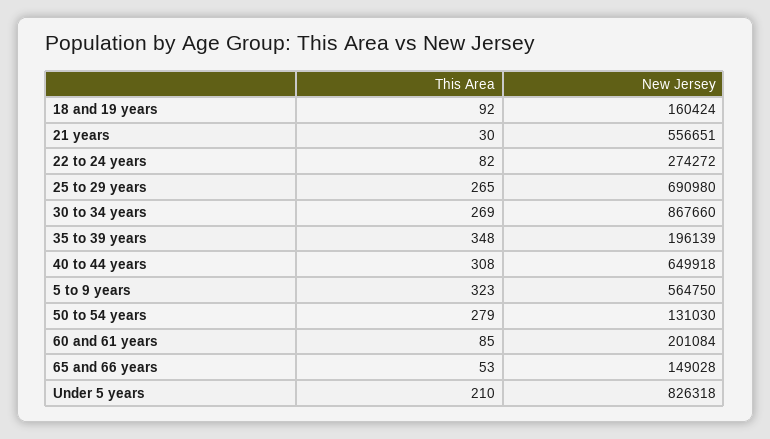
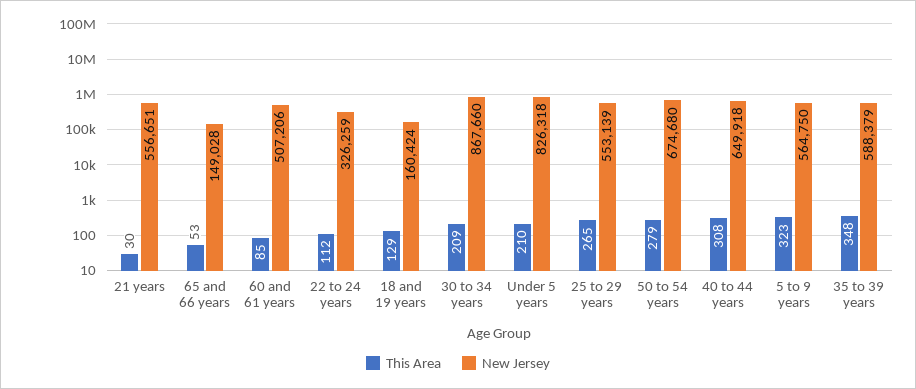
This Area, 18 and 19 years: 92 -> 129
This Area, 22 to 24 years: 82 -> 112
New Jersey, 22 to 24 years: 274272 -> 326259
New Jersey, 25 to 29 years: 690980 -> 553139
This Area, 30 to 34 years: 269 -> 209
New Jersey, 35 to 39 years: 196139 -> 588379
New Jersey, 50 to 54 years: 131030 -> 674680
New Jersey, 60 and 61 years: 201084 -> 507206

